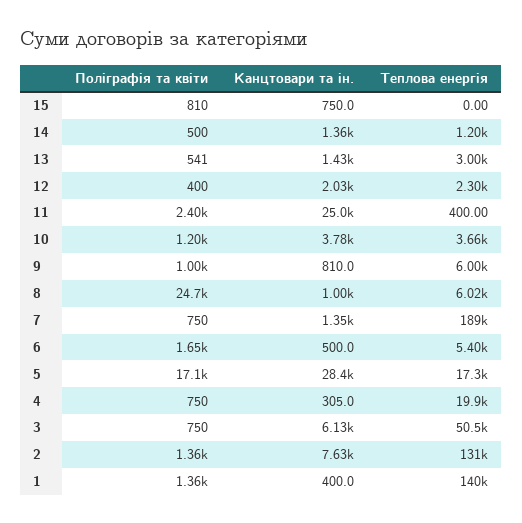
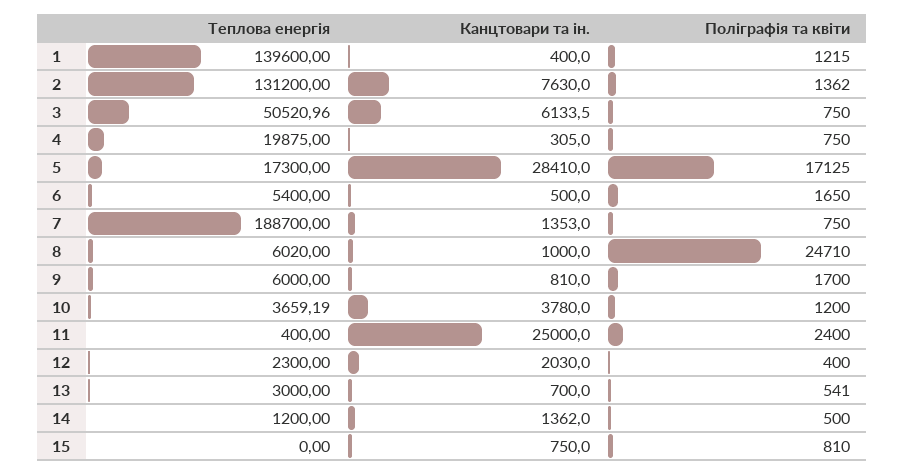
Канцтовари та ін., 13: 1430 -> 700
Поліграфія та квіти, 9: 1000 -> 1700
Поліграфія та квіти, 1: 1360 -> 1215

